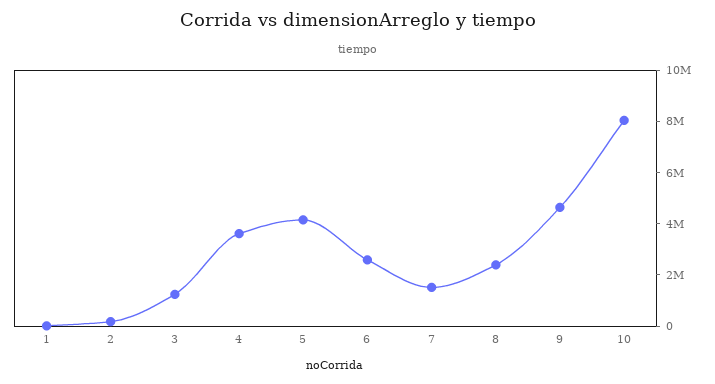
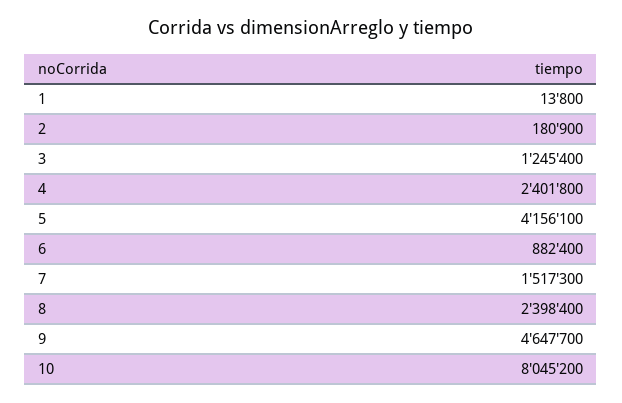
4: 3500000 -> 2401800
6: 2500000 -> 882400

